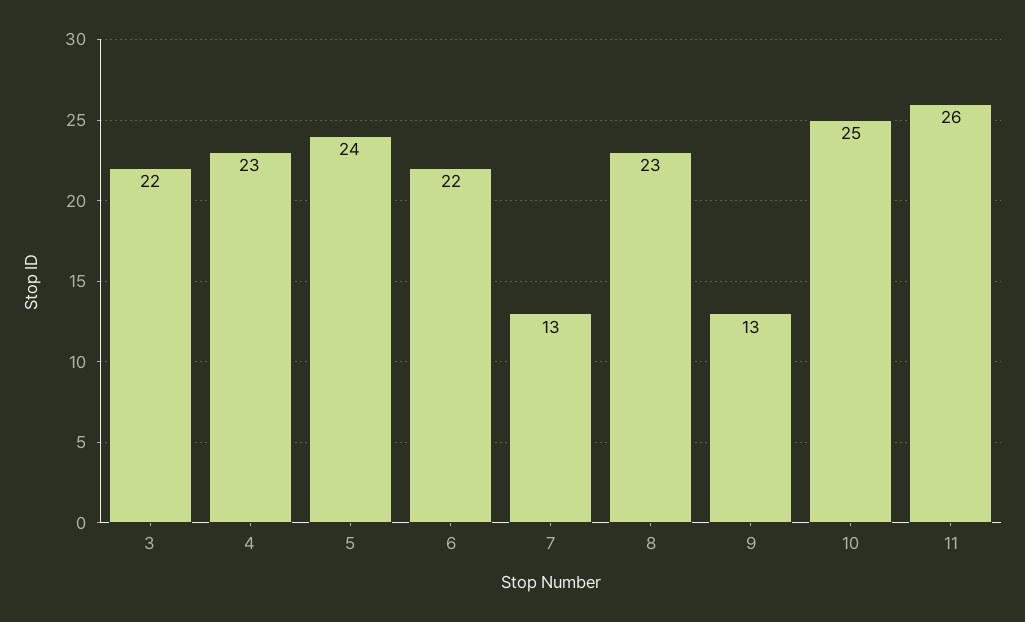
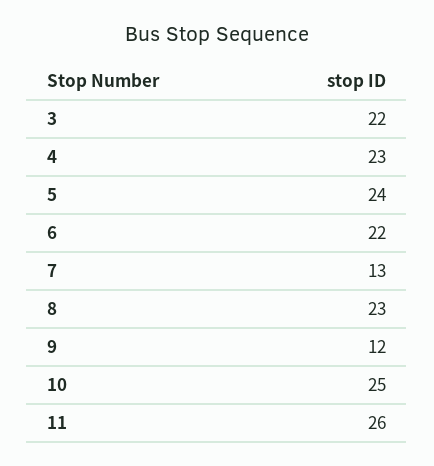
9: 13 -> 12

